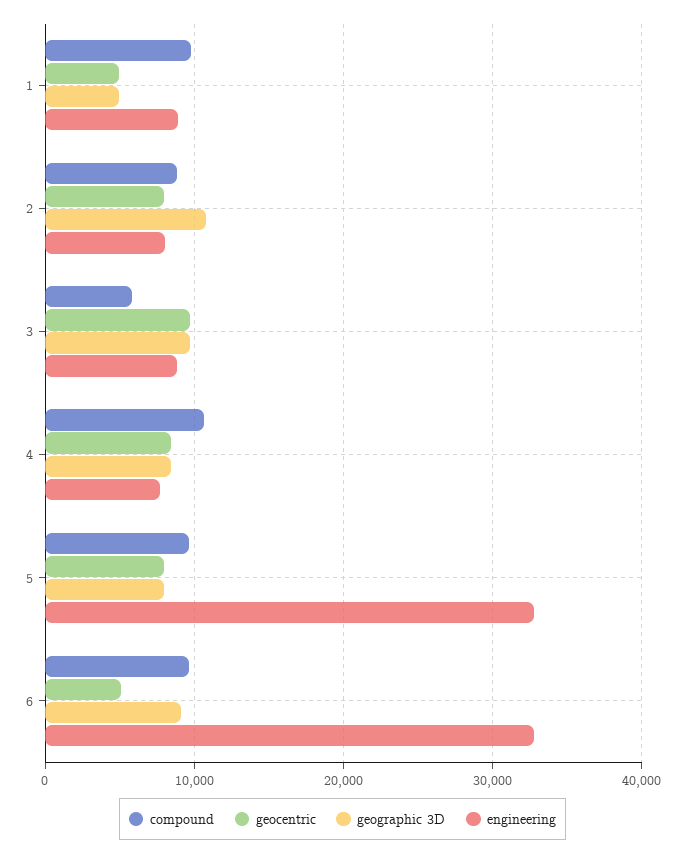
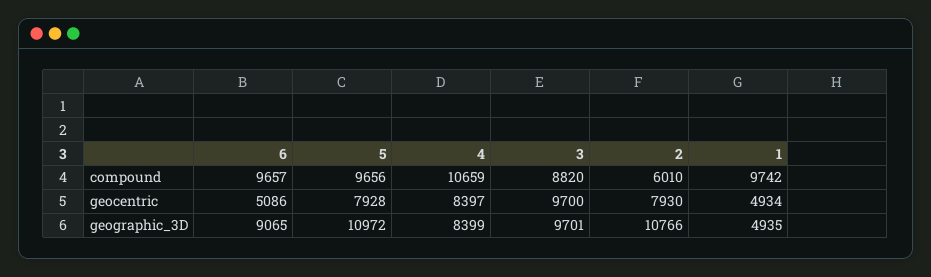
engineering, 1: 9000 -> none
compound, 2: 9000 -> 6010
engineering, 2: 8000 -> none
compound, 3: 6000 -> 8820
engineering, 3: 9000 -> none
engineering, 4: 8000 -> none
geographic 3D, 5: 8000 -> 10972
engineering, 5: 33000 -> none
engineering, 6: 33000 -> none

